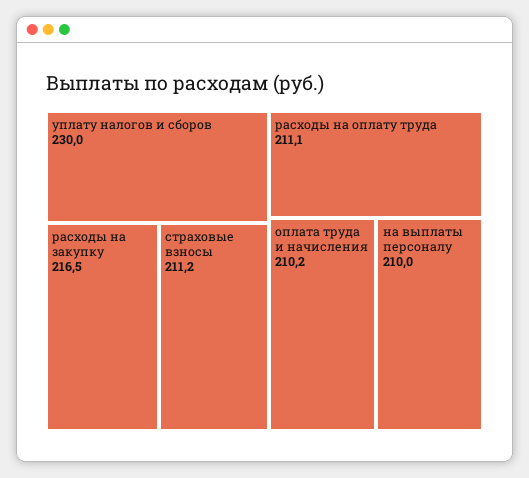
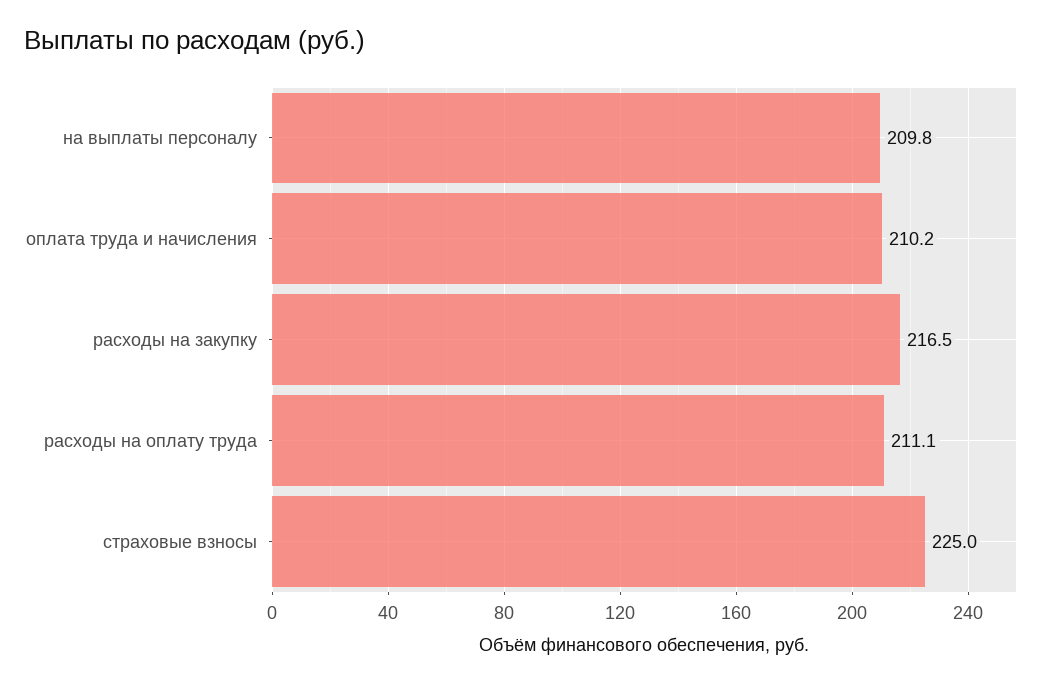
уплату налогов и сборов: 230 -> none
страховые взносы: 211.2 -> 225
на выплаты персоналу: 210 -> 209.8

